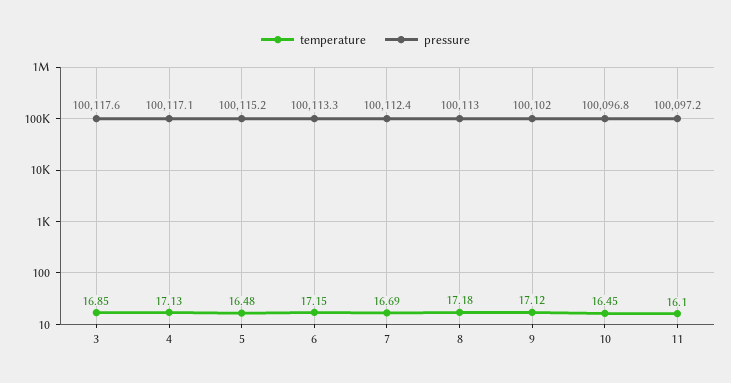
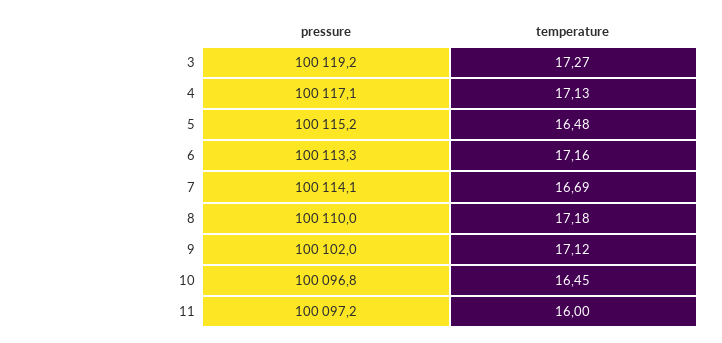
temperature, 3: 16.85 -> 17.27
pressure, 3: 100117.6 -> 100119.2
temperature, 6: 17.15 -> 17.16
pressure, 7: 100112.4 -> 100114.1
pressure, 8: 100113 -> 100110
temperature, 11: 16.1 -> 16

